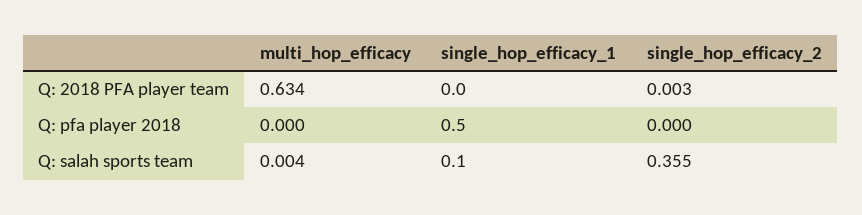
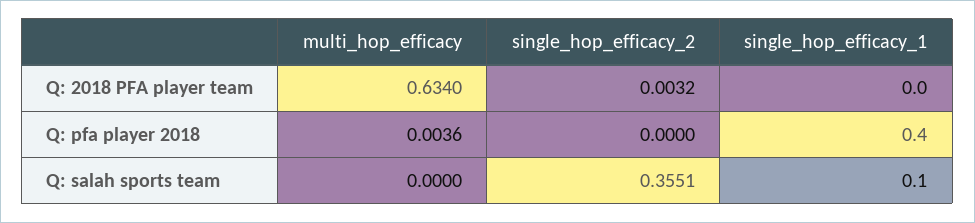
multi_hop_efficacy, Q: pfa player 2018: 0 -> 0.0036
single_hop_efficacy_1, Q: pfa player 2018: 0.5 -> 0.4
multi_hop_efficacy, Q: salah sports team: 0.004 -> 0

